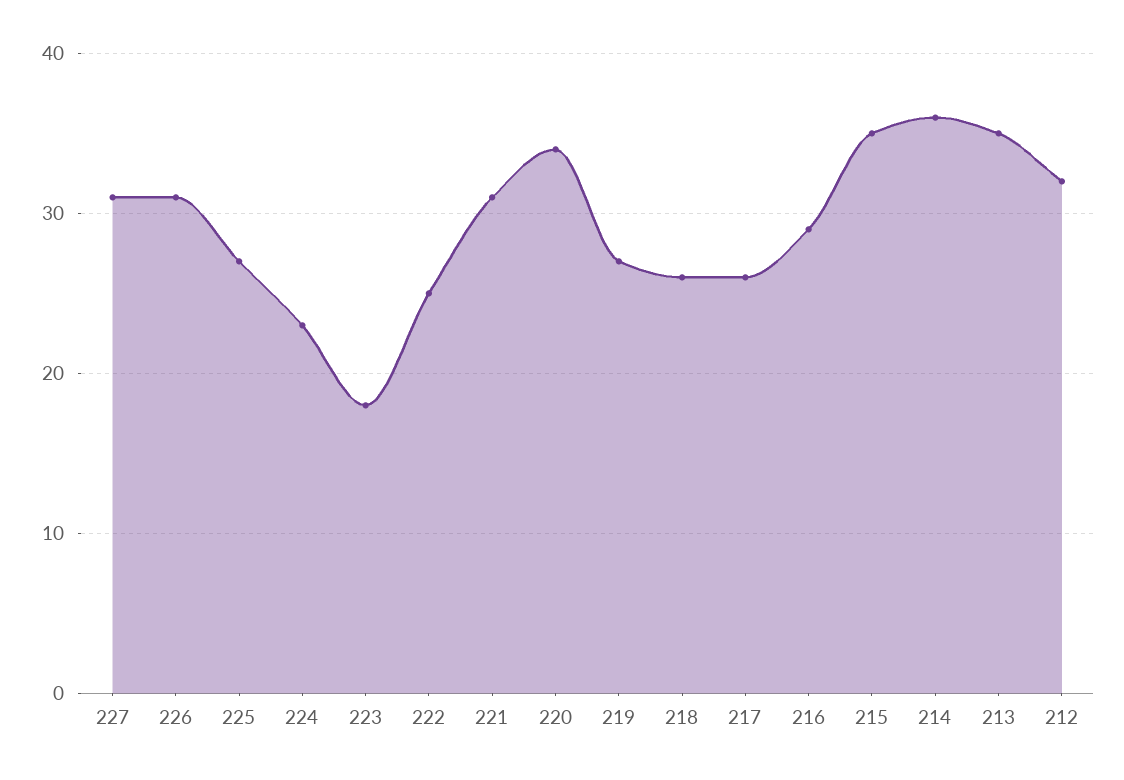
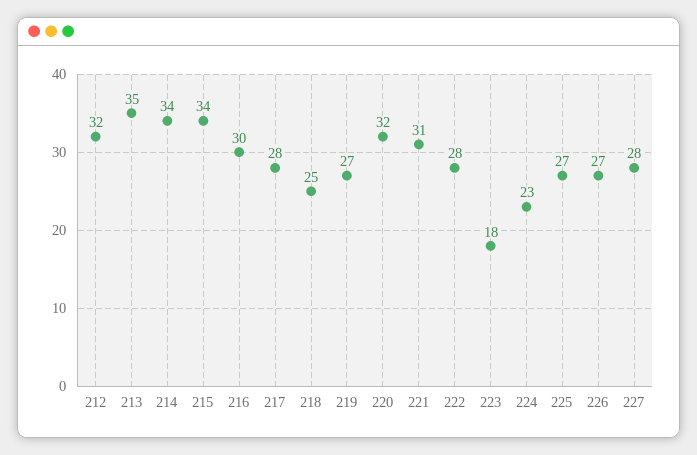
227: 31 -> 28
226: 31 -> 27
222: 25 -> 28
220: 34 -> 32
218: 26 -> 25
217: 26 -> 28
216: 29 -> 30
215: 35 -> 34
214: 36 -> 34

